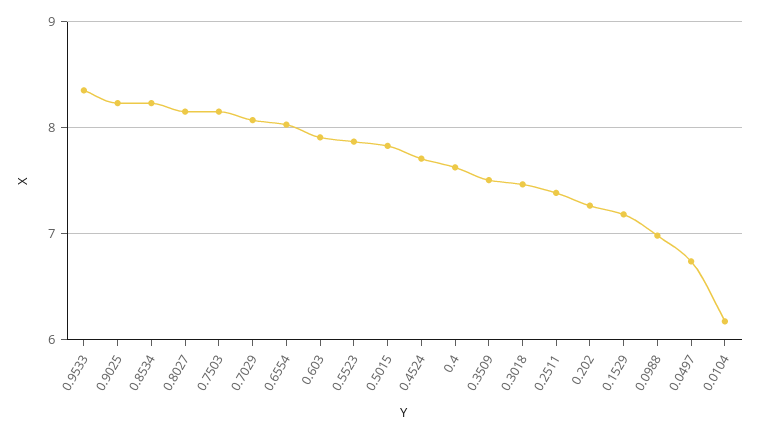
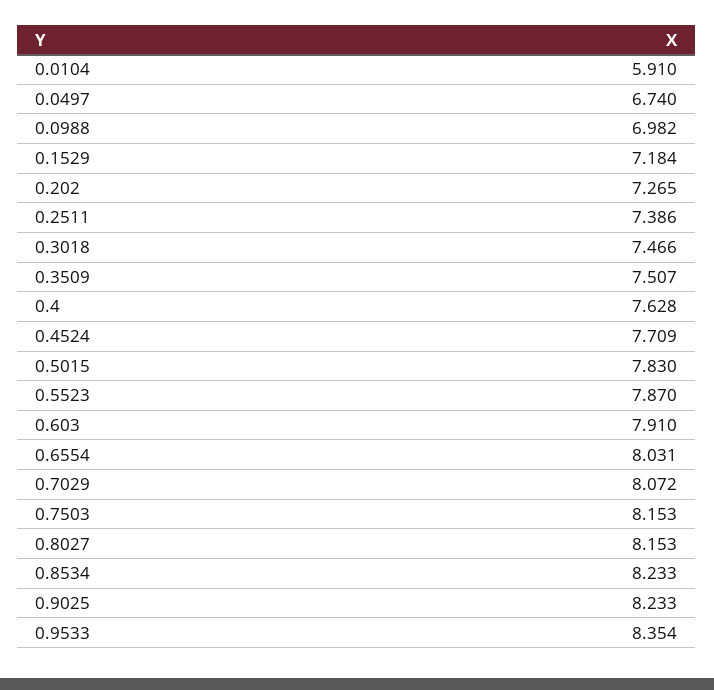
0.0104: 6.2 -> 5.91

